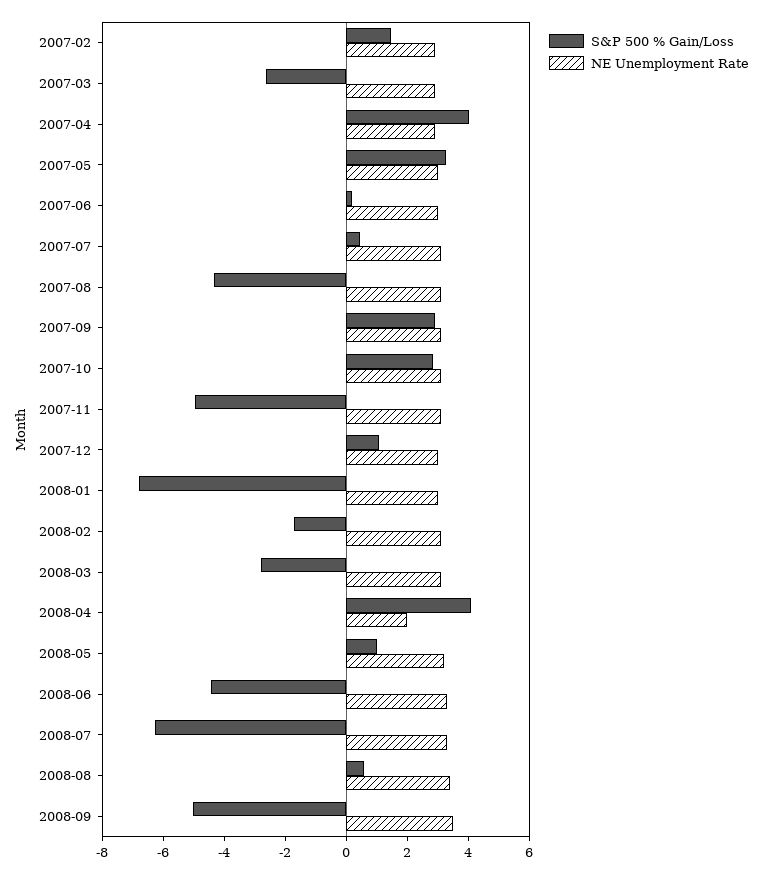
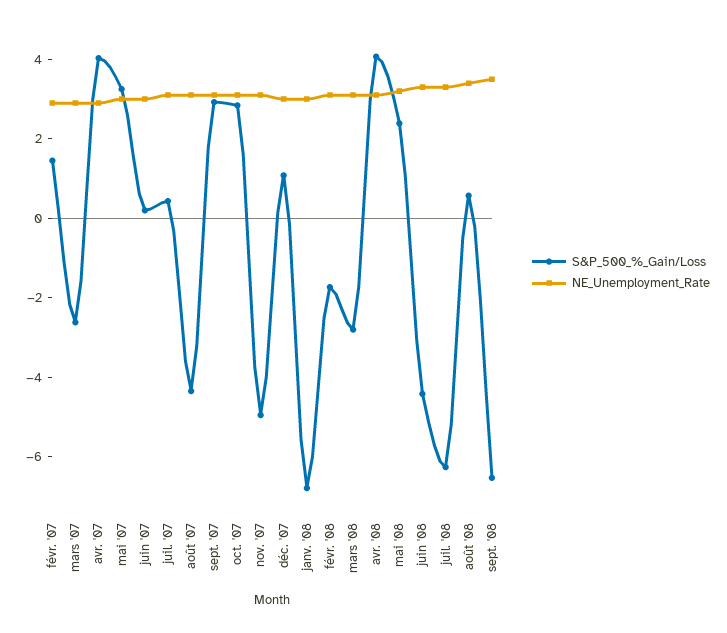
NE Unemployment Rate, 2008-04: 2 -> 3
S&P 500 % Gain/Loss, 2008-05: 1 -> 2.5
S&P 500 % Gain/Loss, 2008-09: -5 -> -6.5

